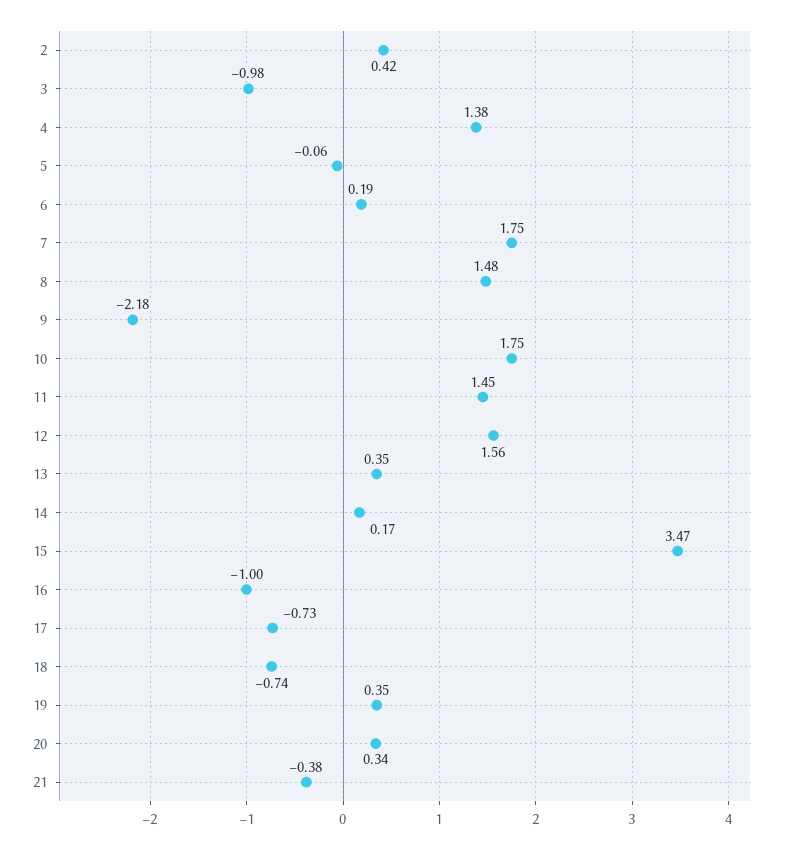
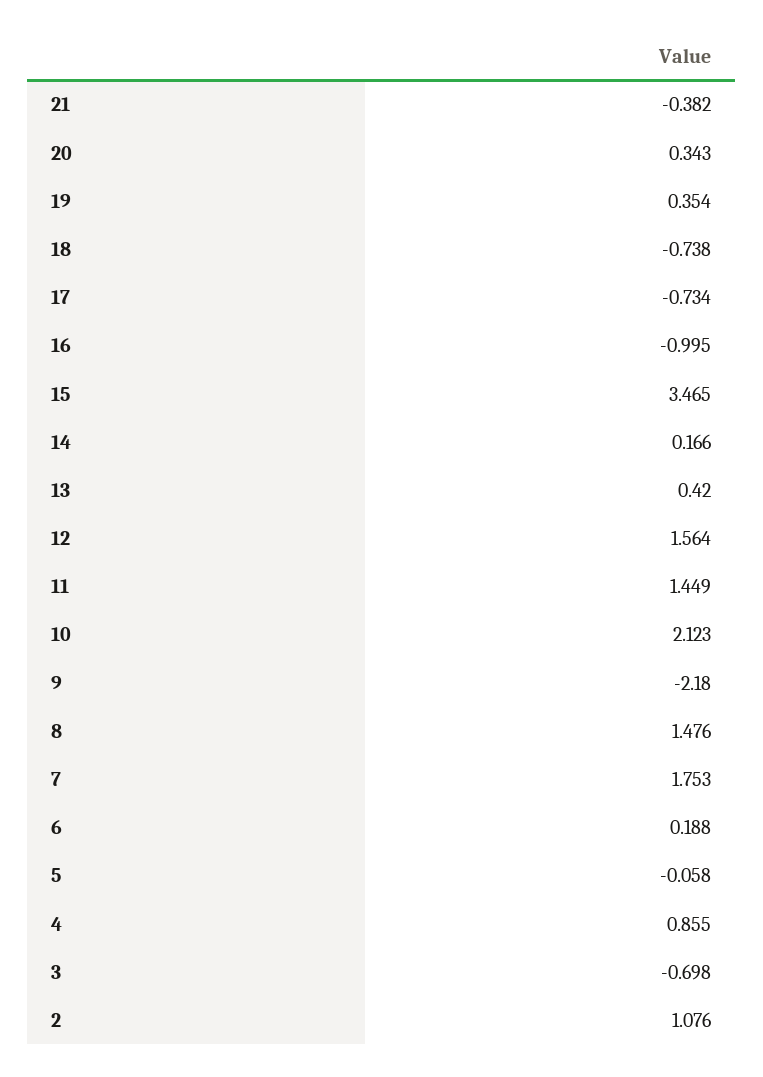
2: 0.42 -> 1.076
3: -0.98 -> -0.698
4: 1.38 -> 0.855
10: 1.75 -> 2.123
13: 0.35 -> 0.42

